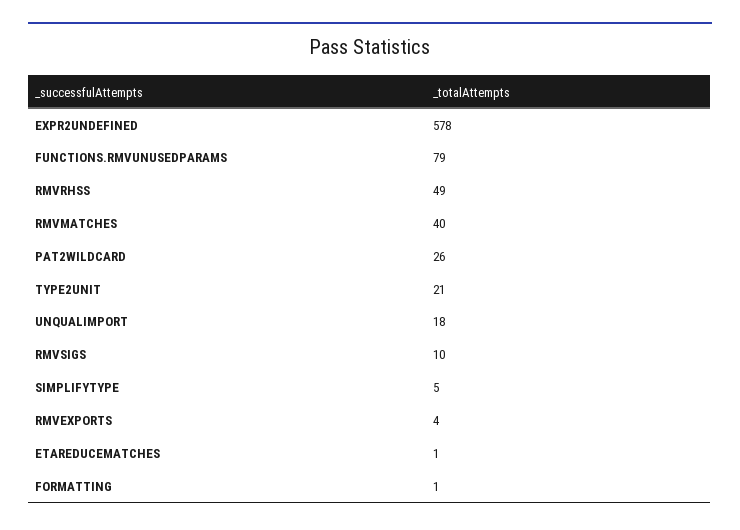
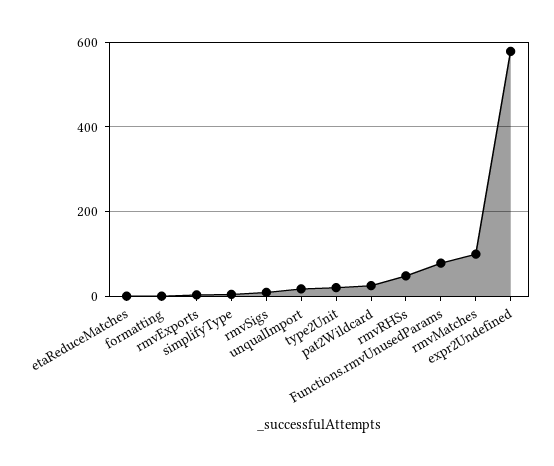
RMVMATCHES: 40 -> 100

